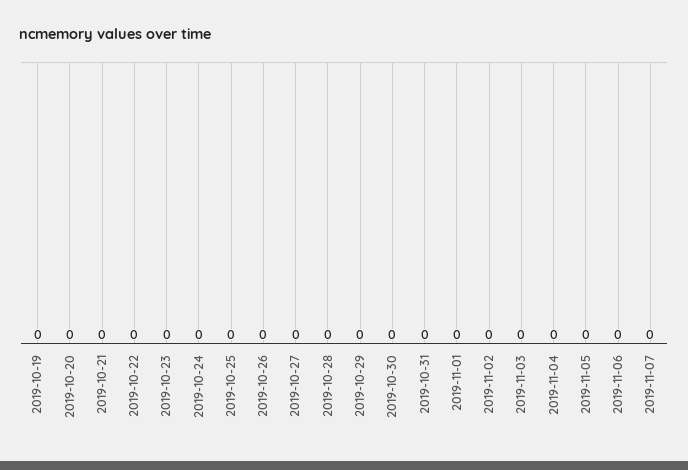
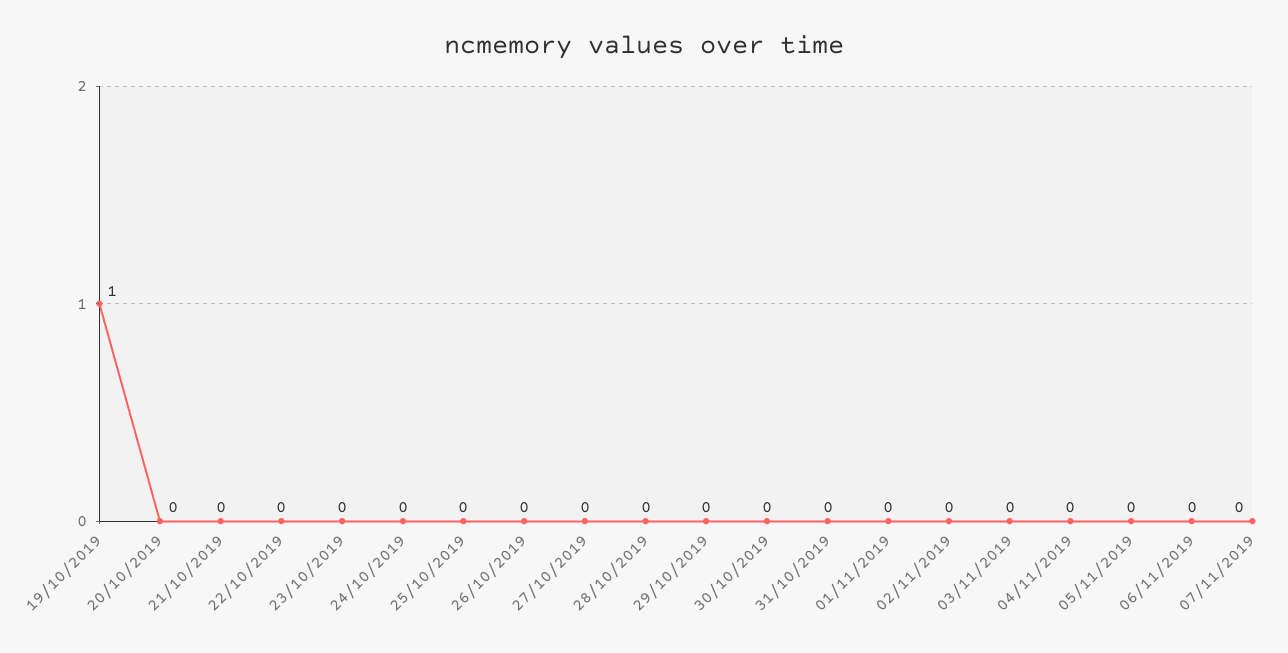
2019-10-19: 0 -> 1

